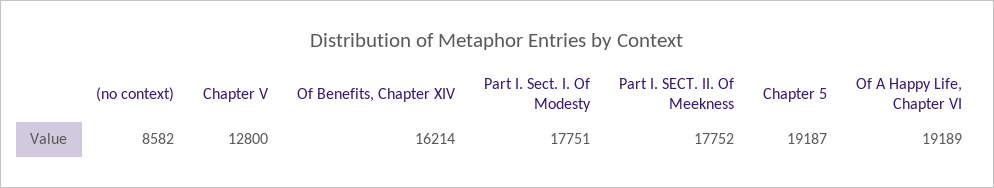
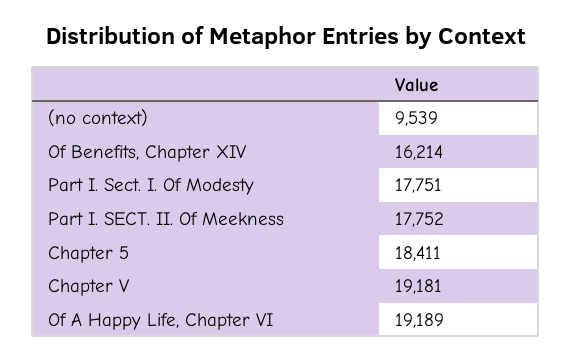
(no context): 8582 -> 9539
Chapter V: 12800 -> 19181
Chapter 5: 19187 -> 18411

